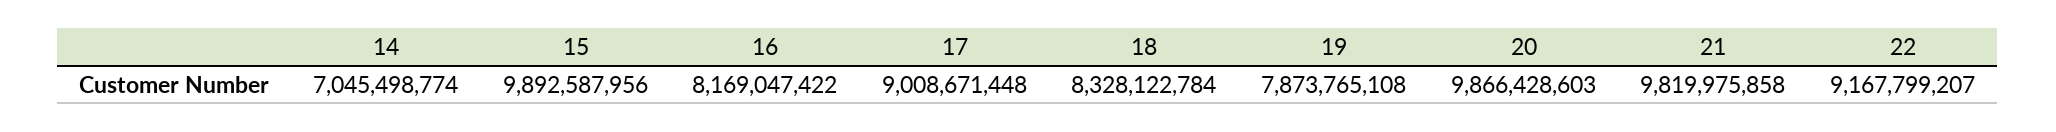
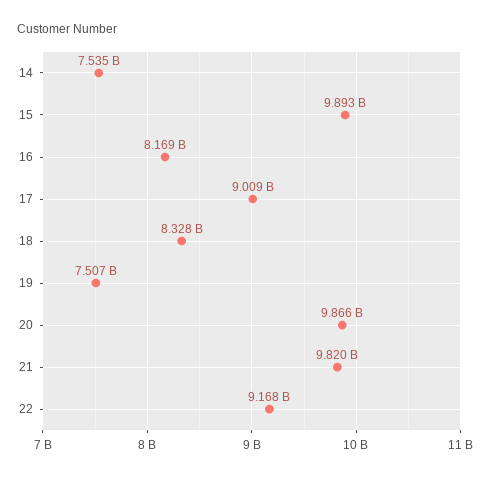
14: 7045498774 -> 7535000000
19: 7873765108 -> 7507000000

